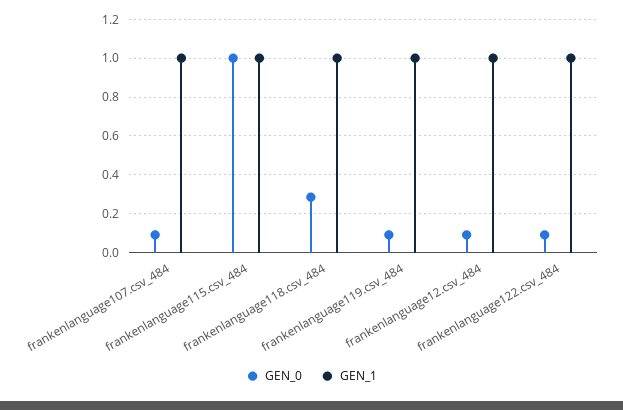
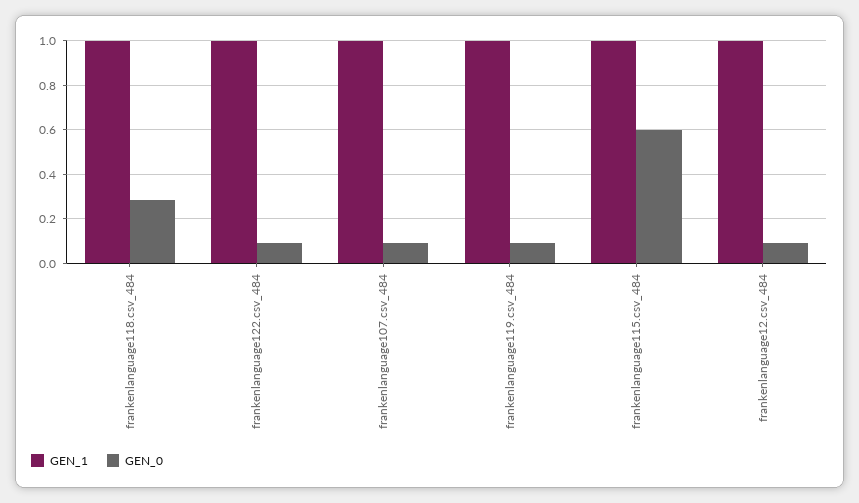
GEN_0, frankenlanguage115.csv_484: 1 -> 0.6

